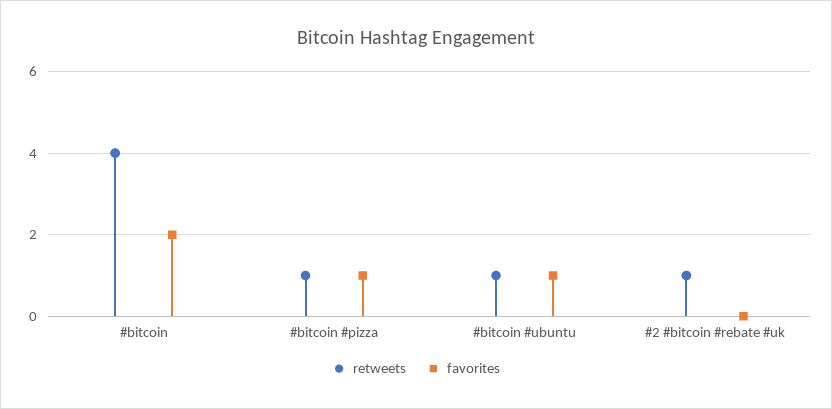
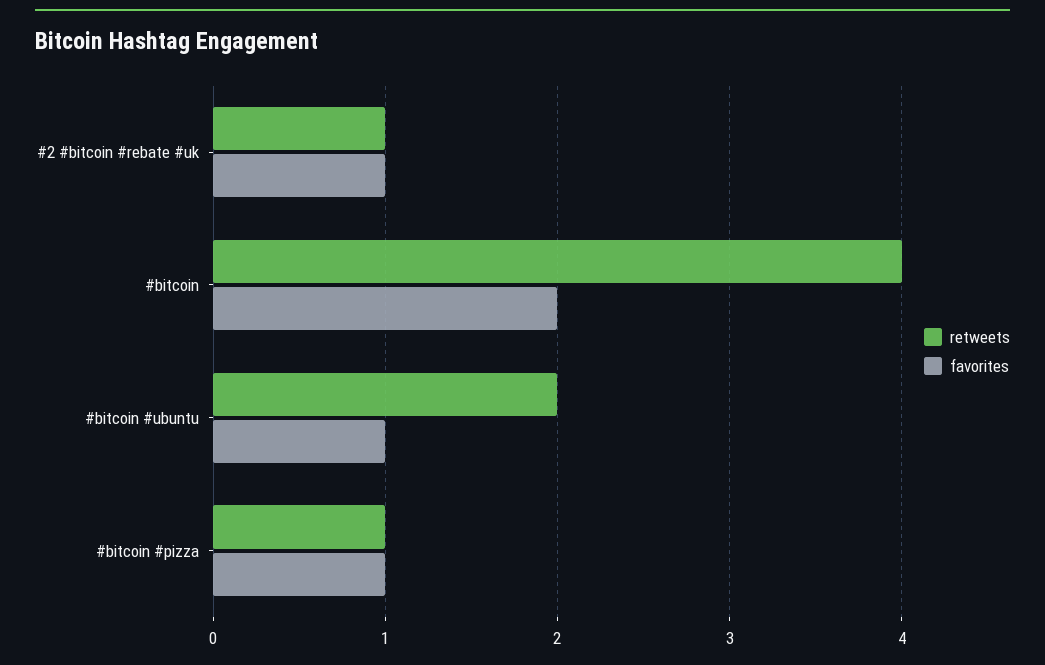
retweets, #bitcoin #ubuntu: 1 -> 2
favorites, #2 #bitcoin #rebate #uk: 0 -> 1

